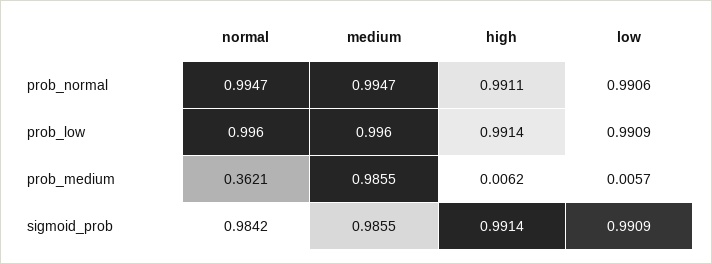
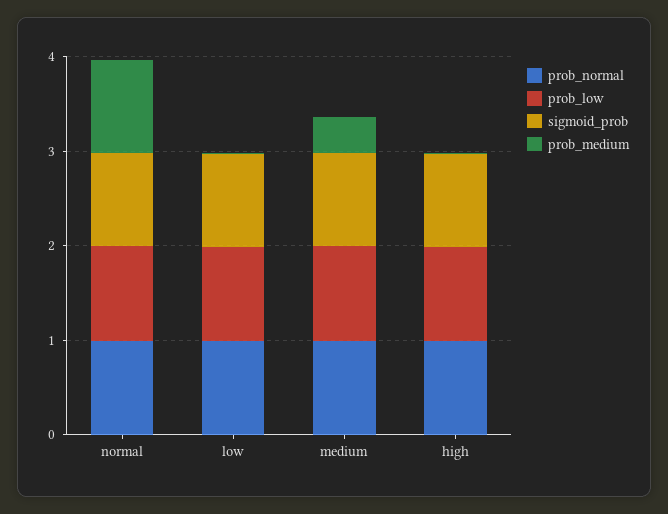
prob_medium, normal: 0.3621 -> 1
prob_medium, medium: 0.9855 -> 0.4

